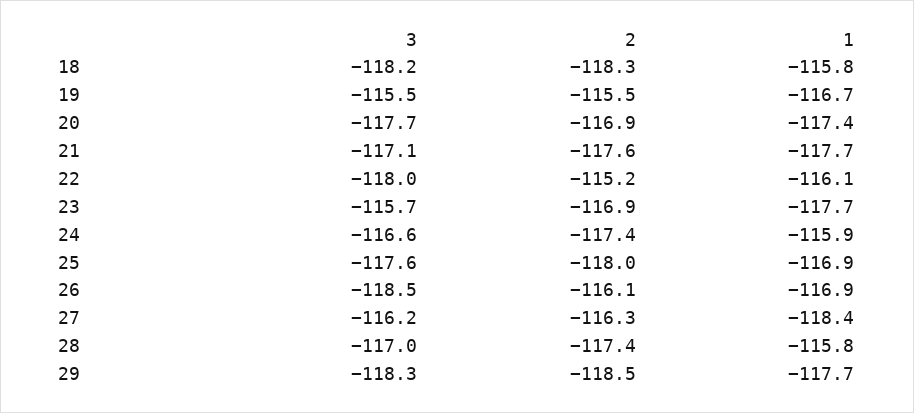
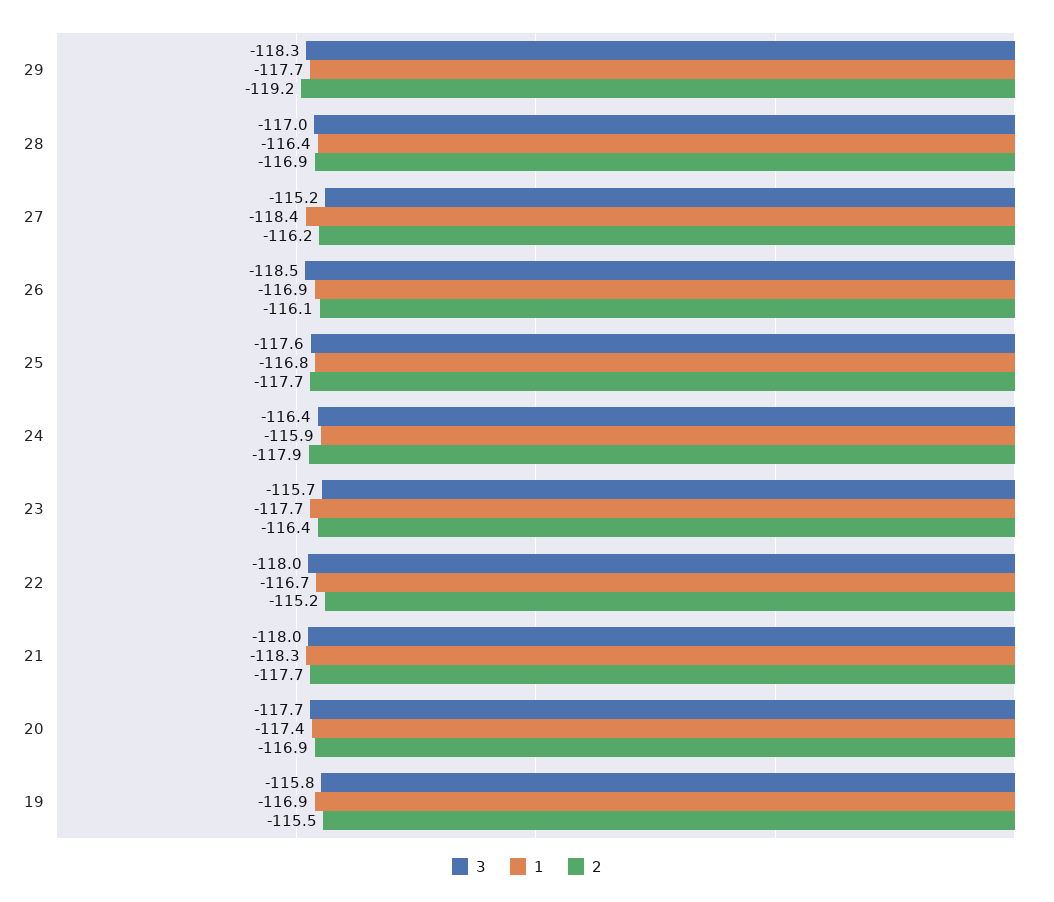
3, 18: -118.2 -> none
2, 18: -118.3 -> none
1, 18: -115.8 -> none
3, 19: -115.5 -> -115.8
1, 19: -116.7 -> -116.9
3, 21: -117.1 -> -118
2, 21: -117.6 -> -117.7
1, 21: -117.7 -> -118.3
1, 22: -116.1 -> -116.7
2, 23: -116.9 -> -116.4
3, 24: -116.6 -> -116.4
2, 24: -117.4 -> -117.9
2, 25: -118 -> -117.7
1, 25: -116.9 -> -116.8
3, 27: -116.2 -> -115.2
2, 27: -116.3 -> -116.2
2, 28: -117.4 -> -116.9
1, 28: -115.8 -> -116.4
2, 29: -118.5 -> -119.2

